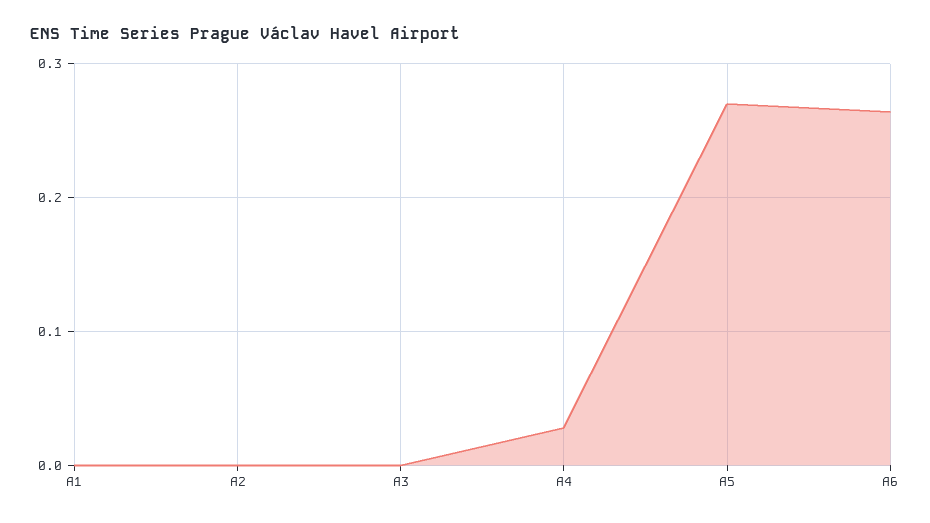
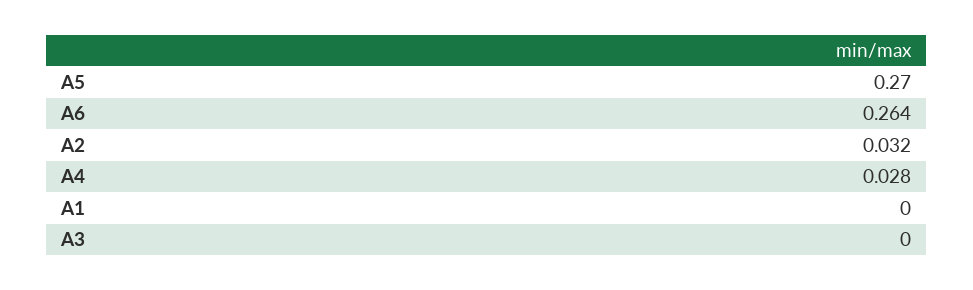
A2: 0 -> 0.032

